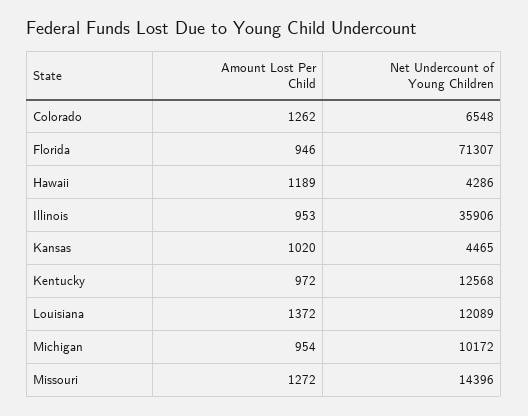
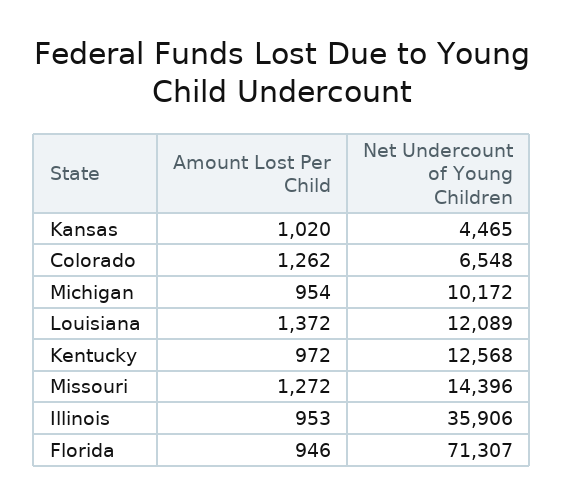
Amount Lost Per Child, Hawaii: 1189 -> none
Net Undercount of Young Children, Hawaii: 4286 -> none

